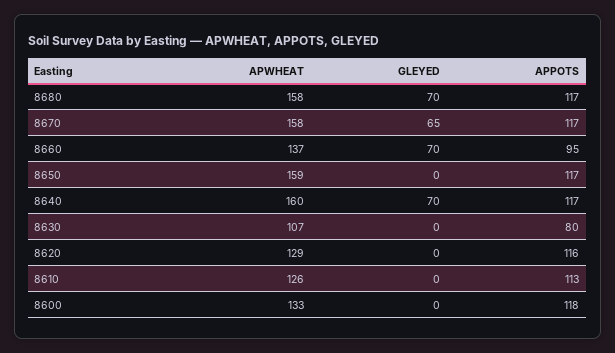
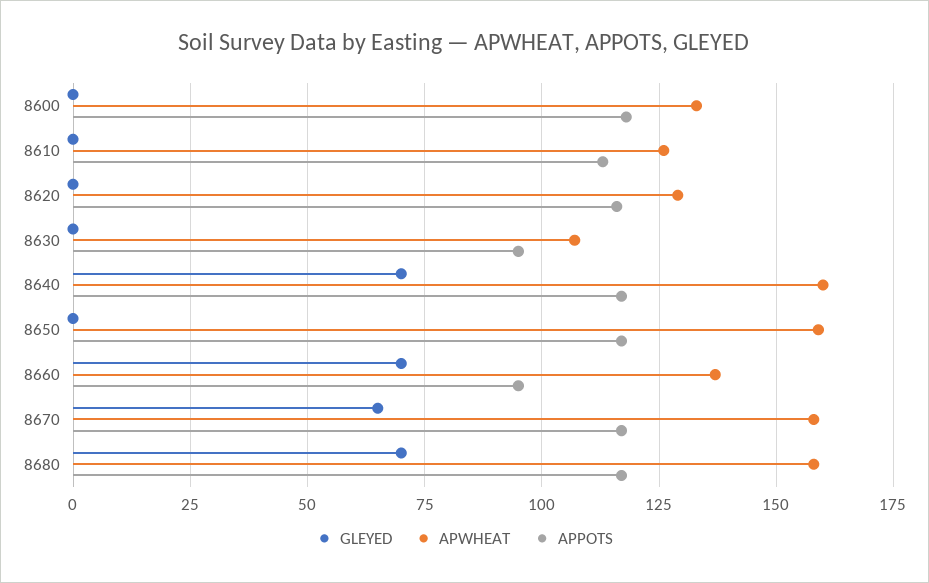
APPOTS, 8630: 80 -> 95

